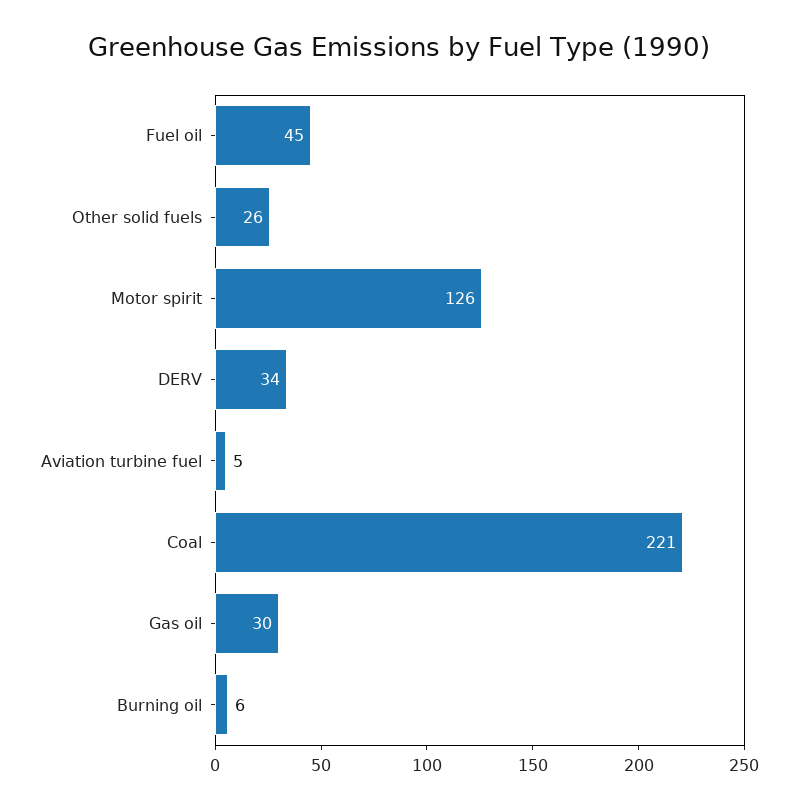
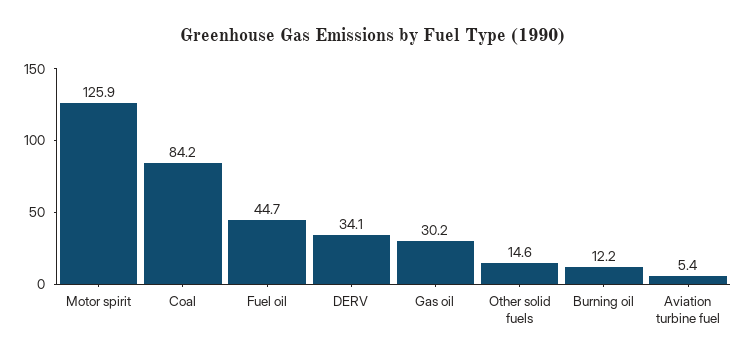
Other solid fuels: 26 -> 14.6
Coal: 221 -> 84.2
Burning oil: 6 -> 12.2

